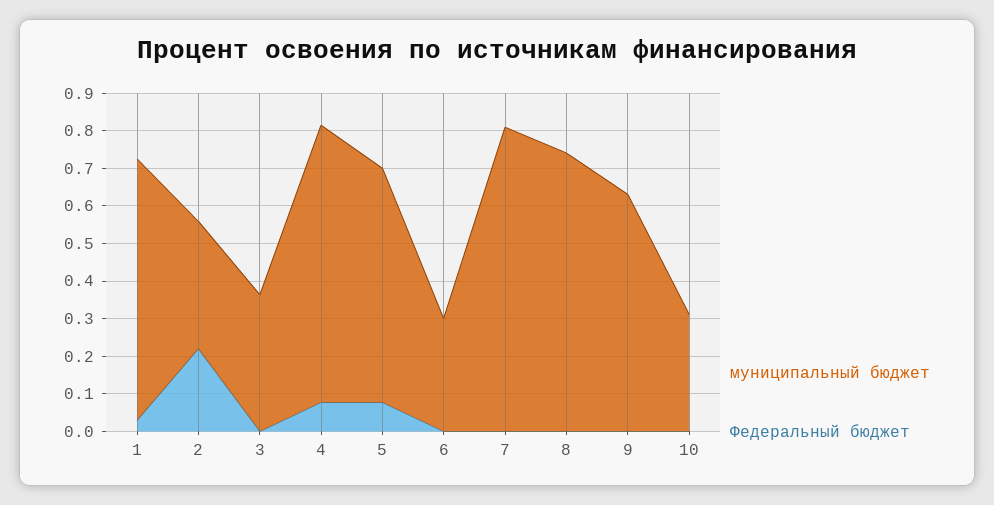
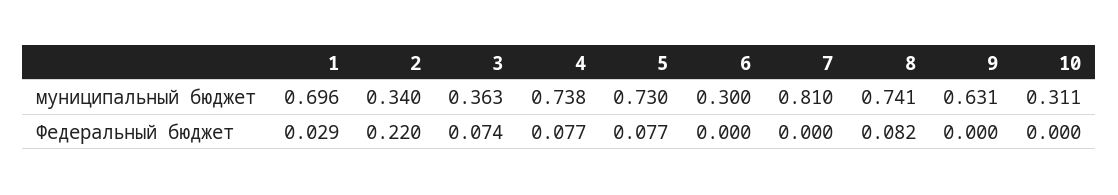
Федеральный бюджет, 3: 0 -> 0.074
муниципальный бюджет, 5: 0.625 -> 0.73
Федеральный бюджет, 8: 0 -> 0.082

